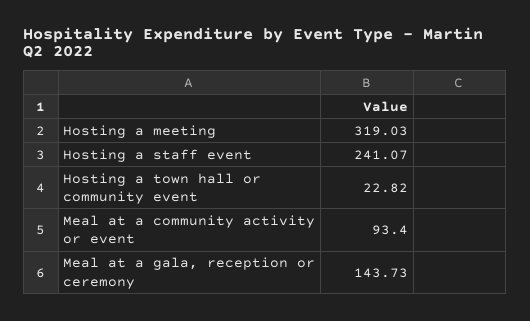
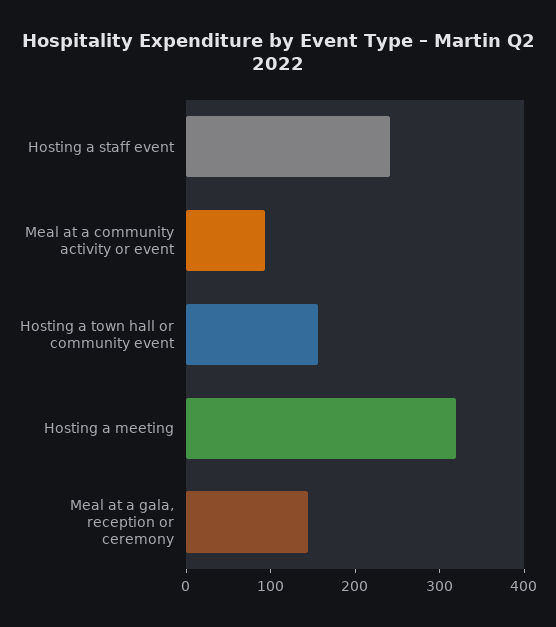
Hosting a town hall or community event: 22.82 -> 160

